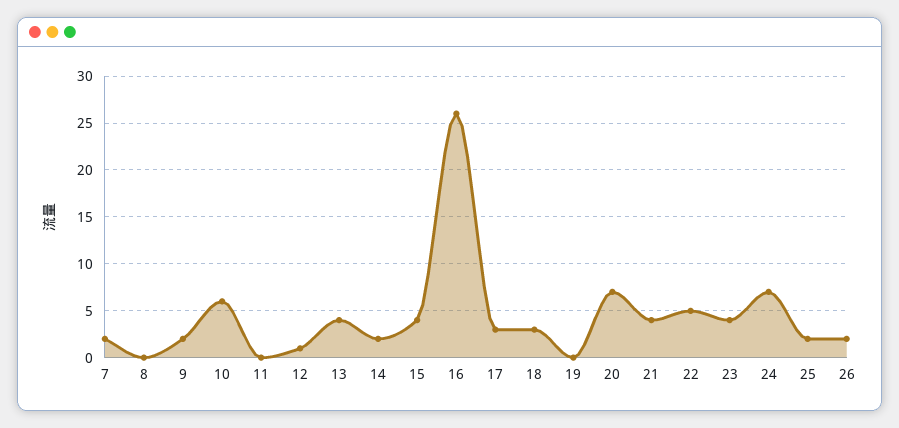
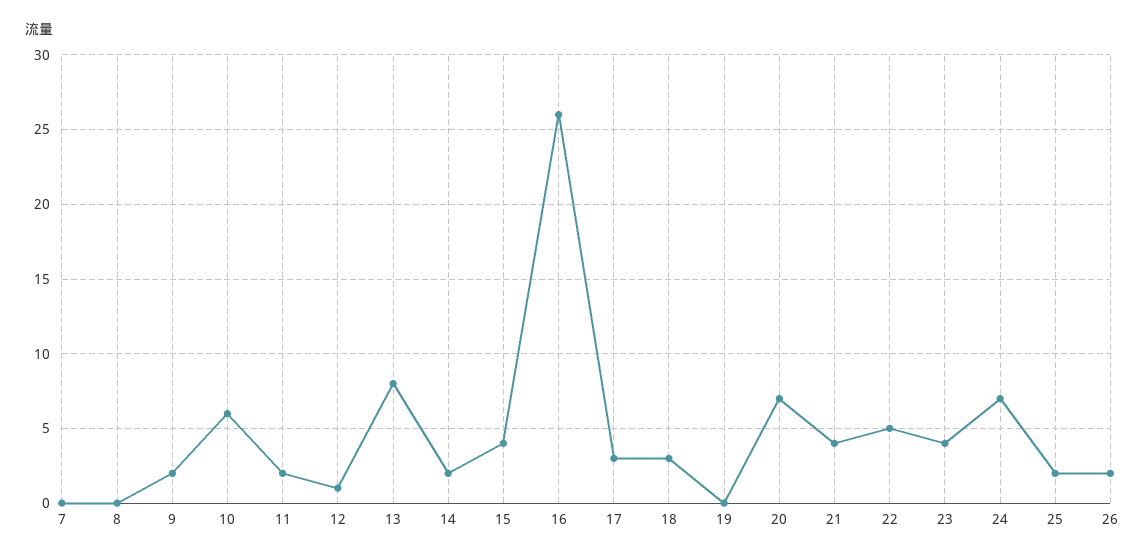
7: 2 -> 0
11: 0 -> 2
13: 4 -> 8

